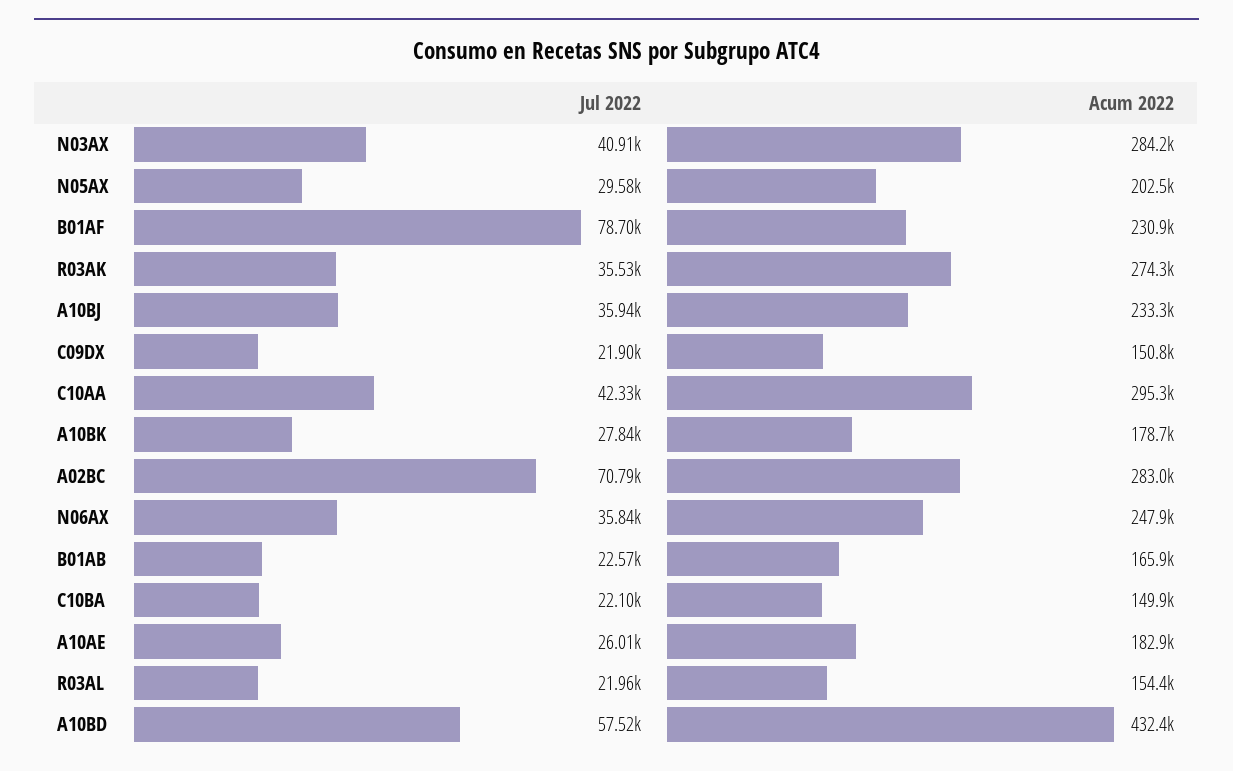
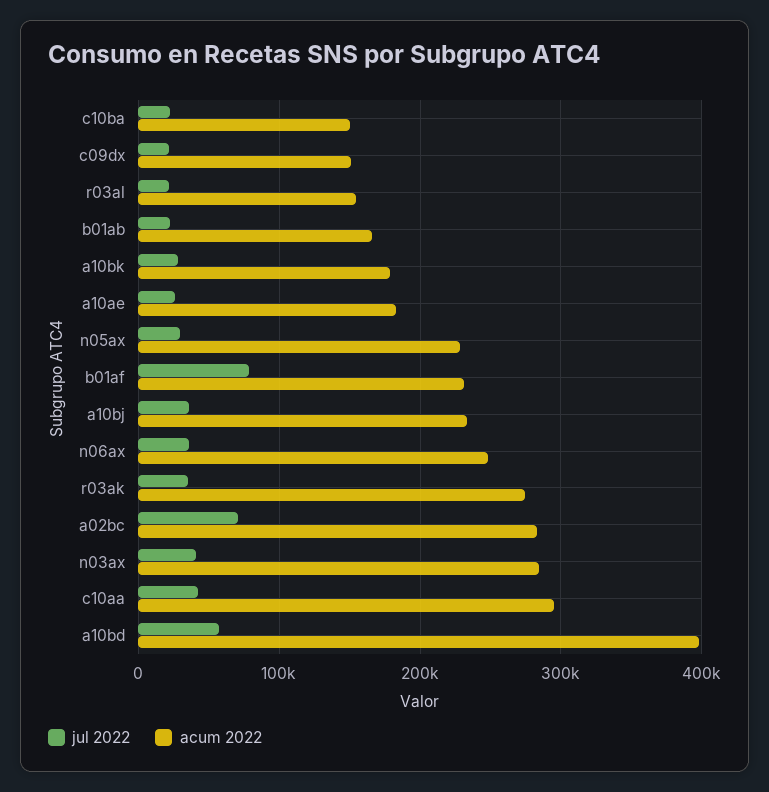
Acum 2022, N05AX: 202500 -> 230000
Acum 2022, A10BD: 432400 -> 400000

